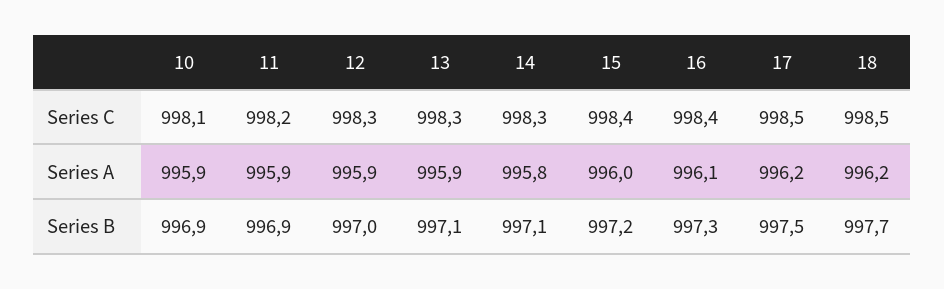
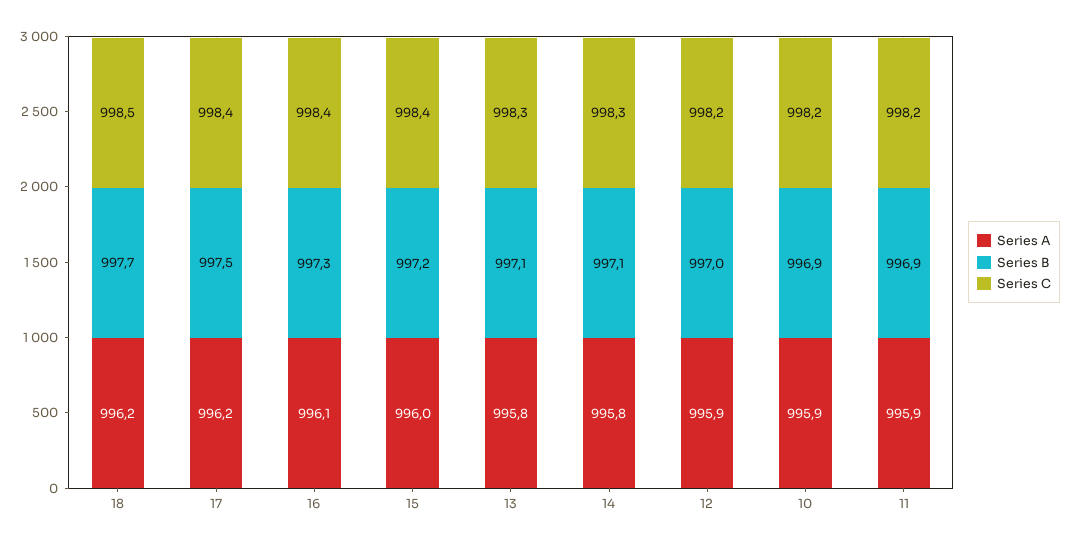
Series C, 10: 998.1 -> 998.2
Series C, 12: 998.3 -> 998.2
Series C, 17: 998.5 -> 998.4
Series A, 13: 995.9 -> 995.8

